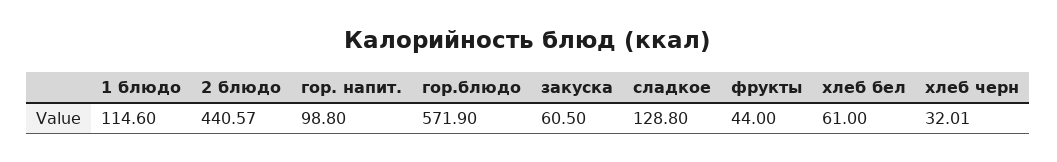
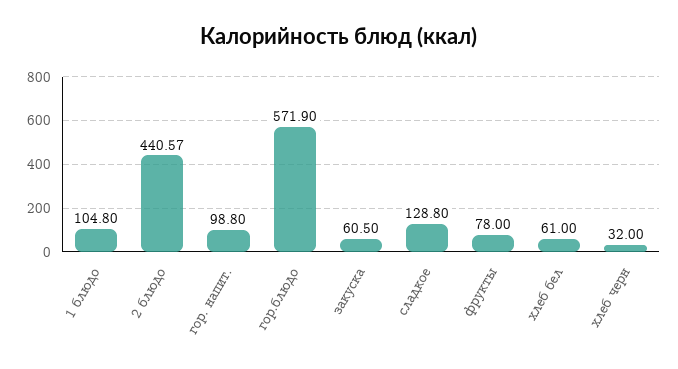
1 блюдо: 114.6 -> 104.8
фрукты: 44 -> 78
хлеб черн: 32.01 -> 32

